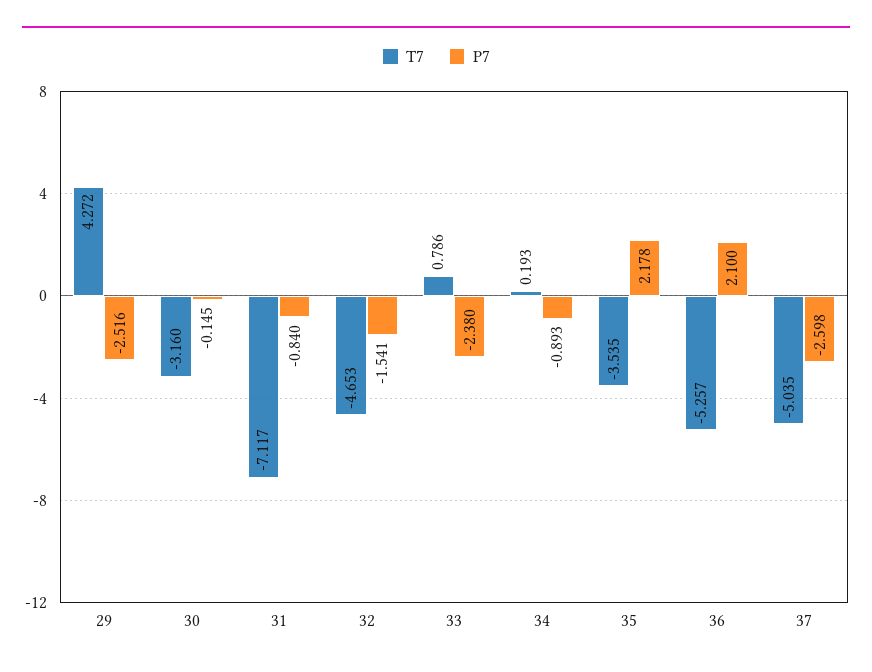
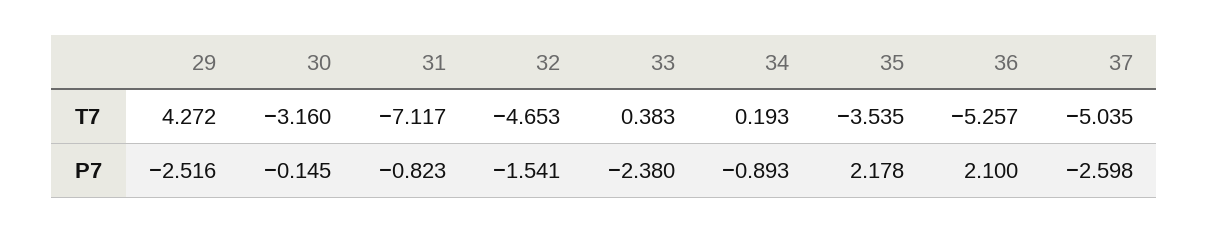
P7, 31: -0.84 -> -0.823
T7, 33: 0.786 -> 0.383

